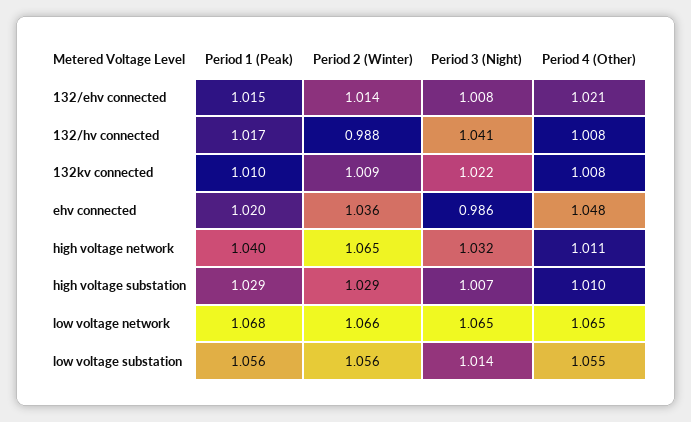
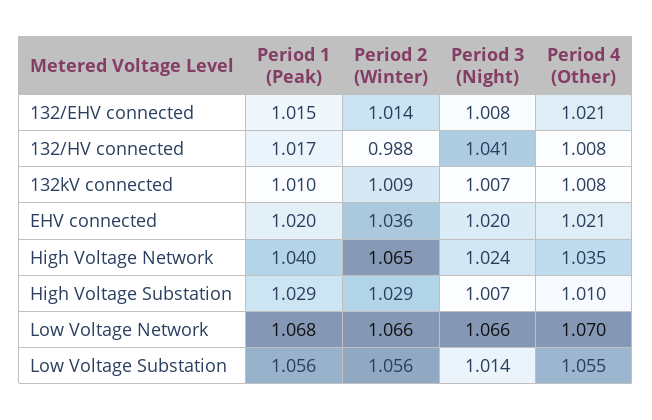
Period 3 (Night), 132kv connected: 1.022 -> 1.007
Period 3 (Night), ehv connected: 0.986 -> 1.02
Period 4 (Other), ehv connected: 1.048 -> 1.021
Period 3 (Night), high voltage network: 1.032 -> 1.024
Period 4 (Other), high voltage network: 1.011 -> 1.035
Period 3 (Night), low voltage network: 1.065 -> 1.066
Period 4 (Other), low voltage network: 1.065 -> 1.07

